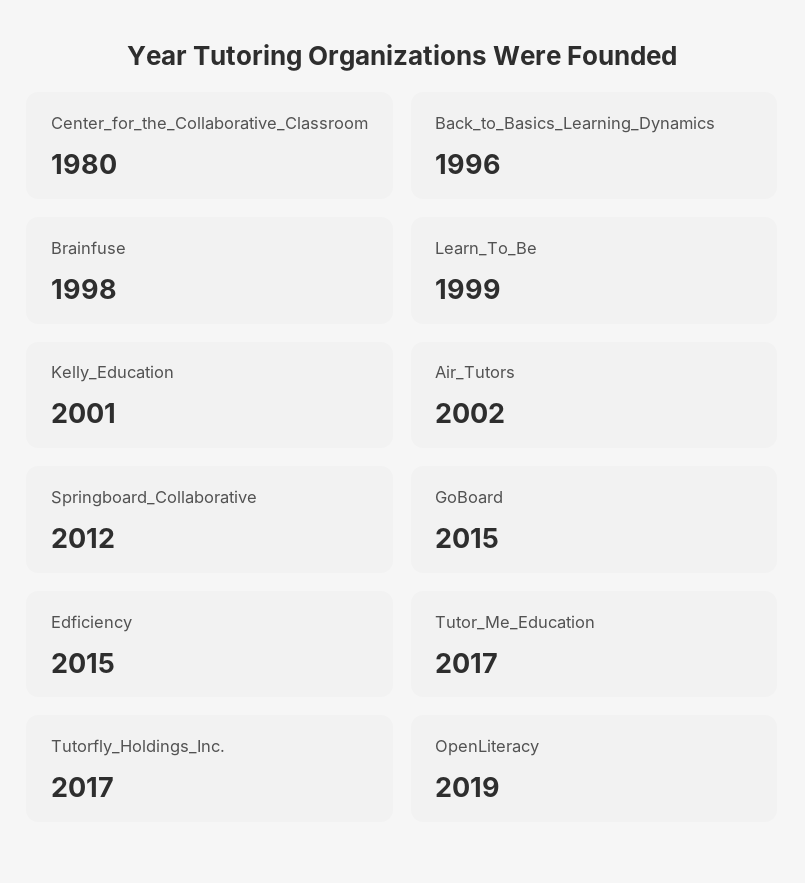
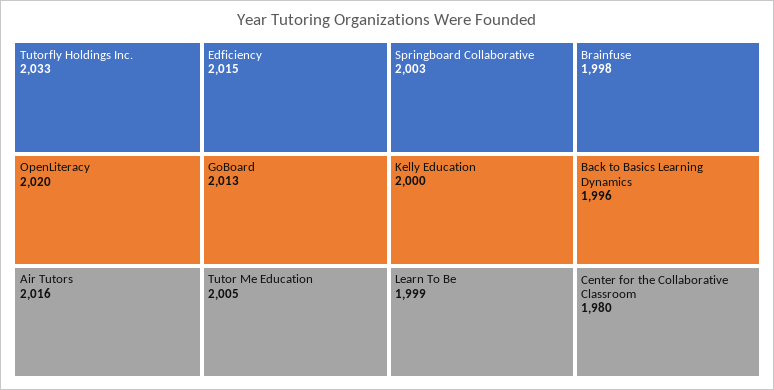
Kelly_Education: 2001 -> 2000
Air_Tutors: 2002 -> 2016
Springboard_Collaborative: 2012 -> 2003
GoBoard: 2015 -> 2013
Tutor_Me_Education: 2017 -> 2005
Tutorfly_Holdings_Inc.: 2017 -> 2033
OpenLiteracy: 2019 -> 2020

